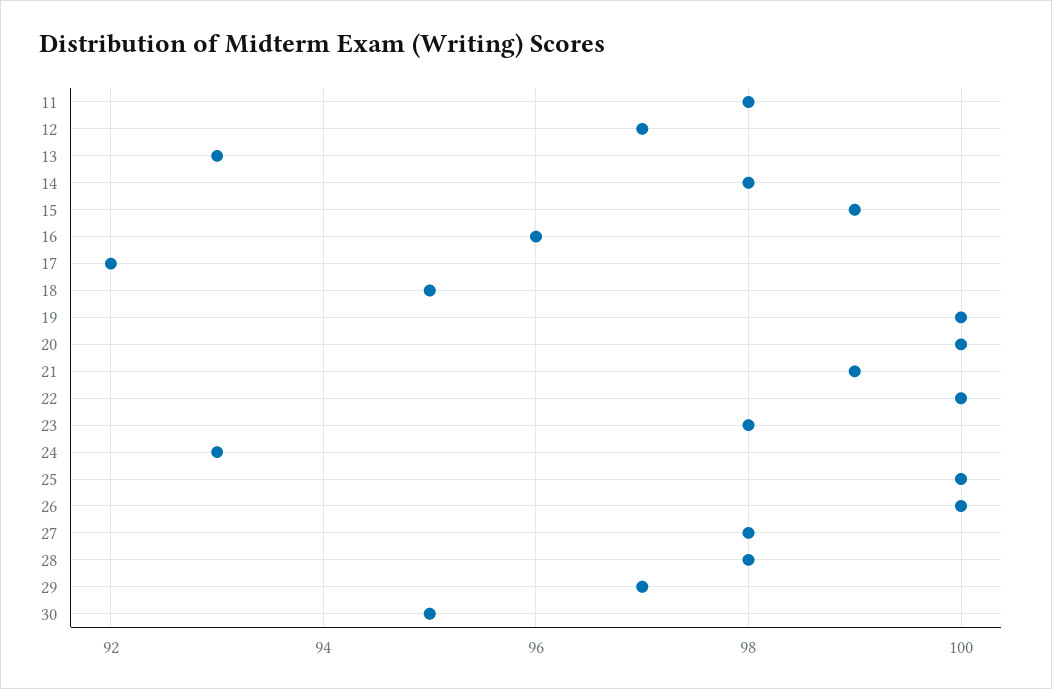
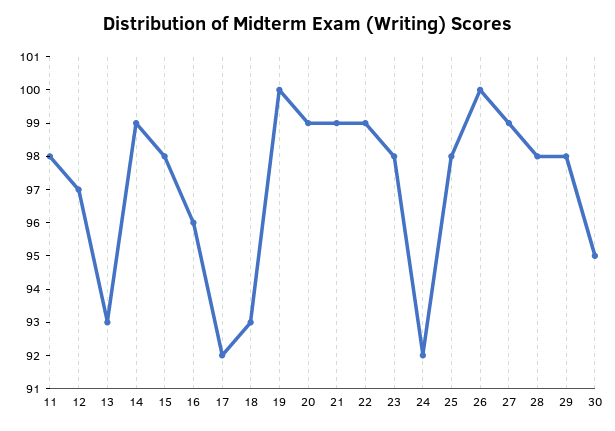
14: 98 -> 99
15: 99 -> 98
18: 95 -> 93
20: 100 -> 99
22: 100 -> 99
24: 93 -> 92
25: 100 -> 98
27: 98 -> 99
29: 97 -> 98

